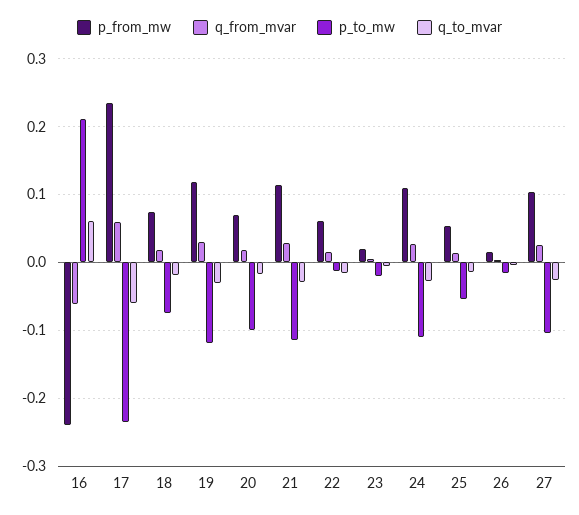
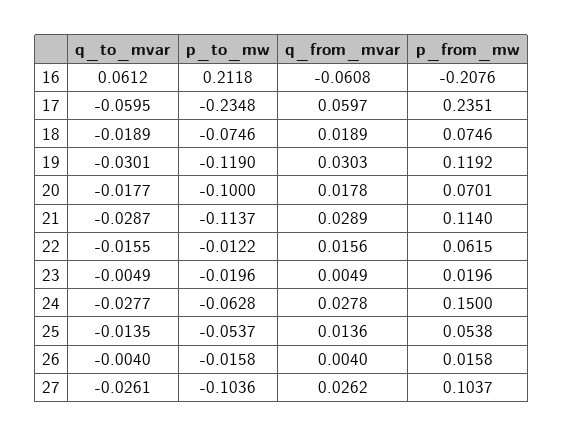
p_from_mw, 16: -0.24 -> -0.2076
p_from_mw, 24: 0.11 -> 0.15
p_to_mw, 24: -0.11 -> -0.0628

